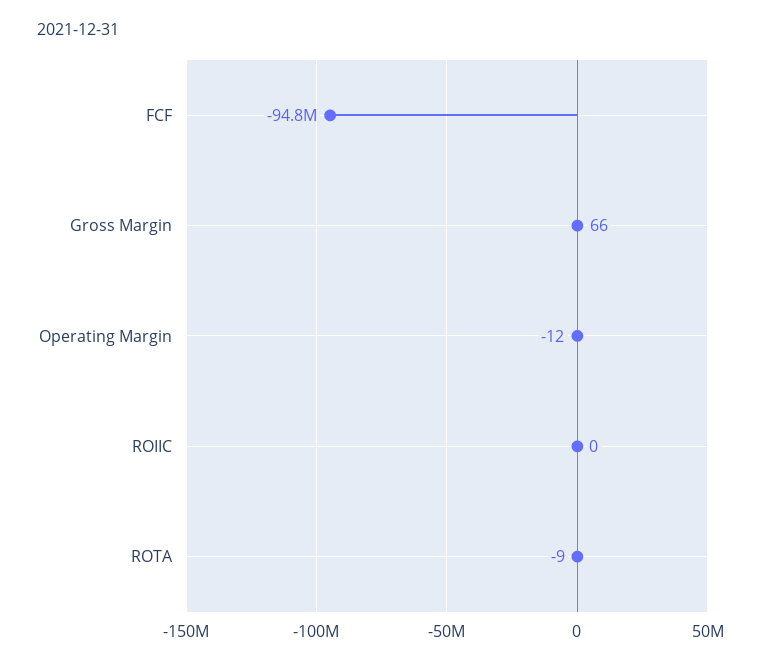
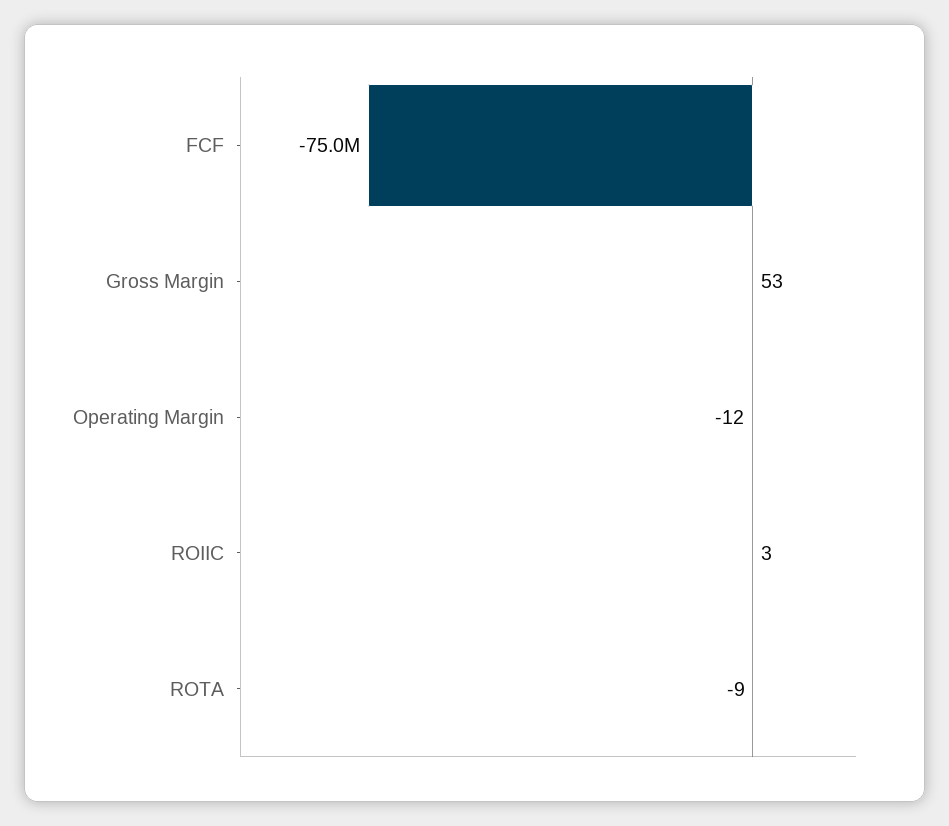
FCF: -94800000 -> -75000000
Gross Margin: 66 -> 53
ROIIC: 0 -> 3

